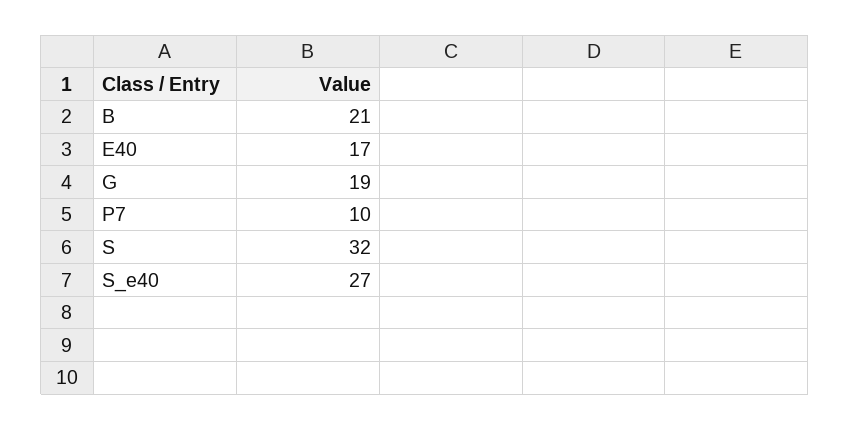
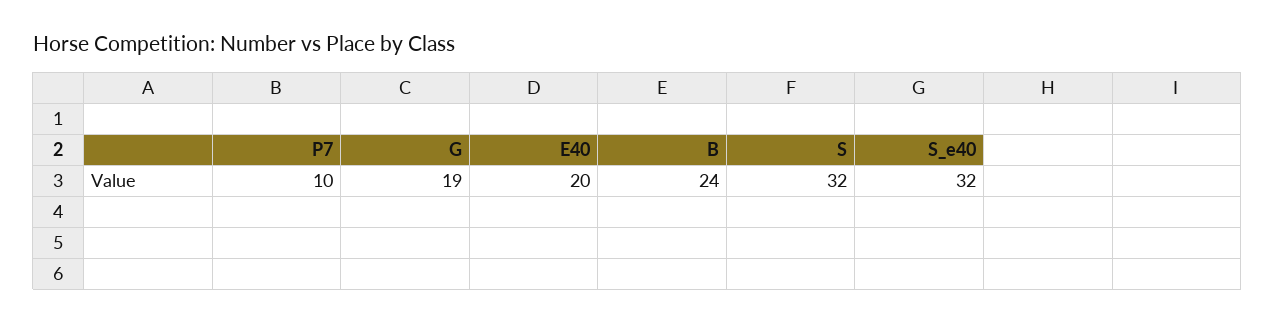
B: 21 -> 24
E40: 17 -> 20
S_e40: 27 -> 32

